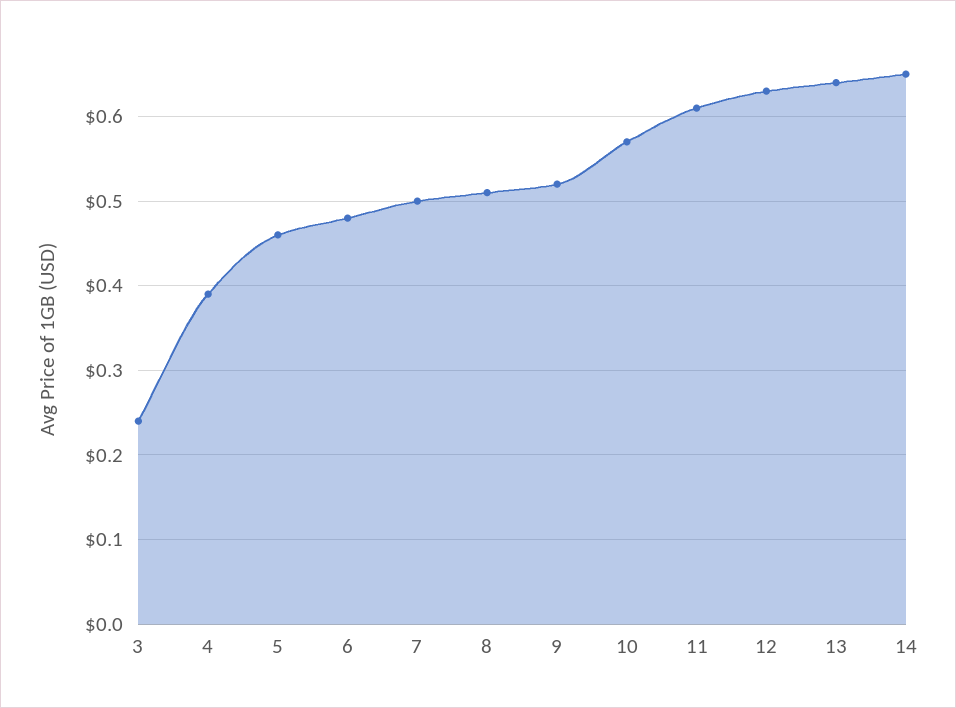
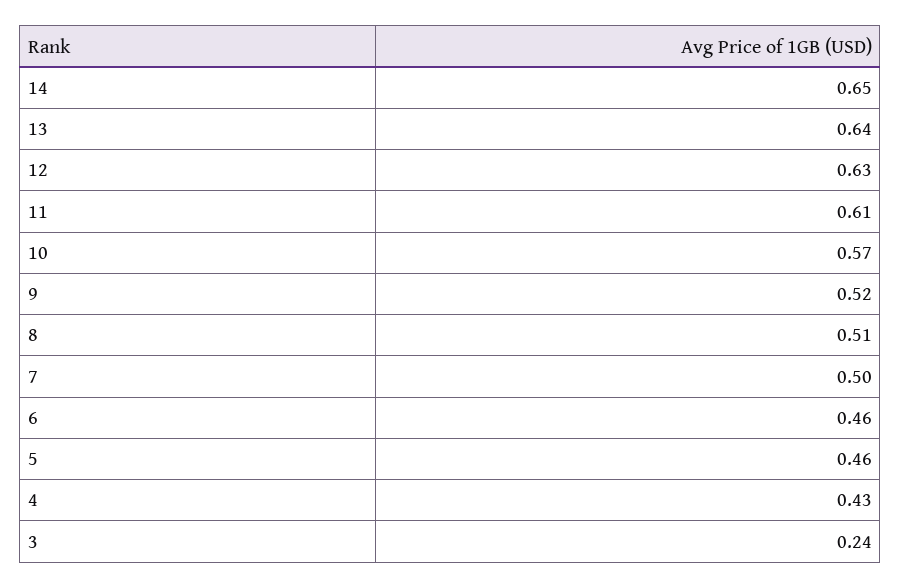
4: 0.39 -> 0.43
6: 0.48 -> 0.46

